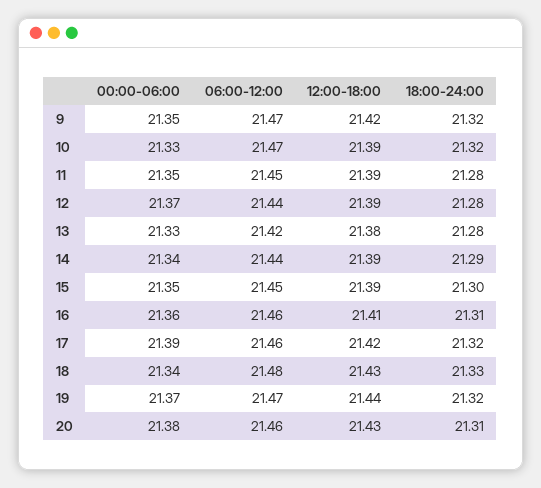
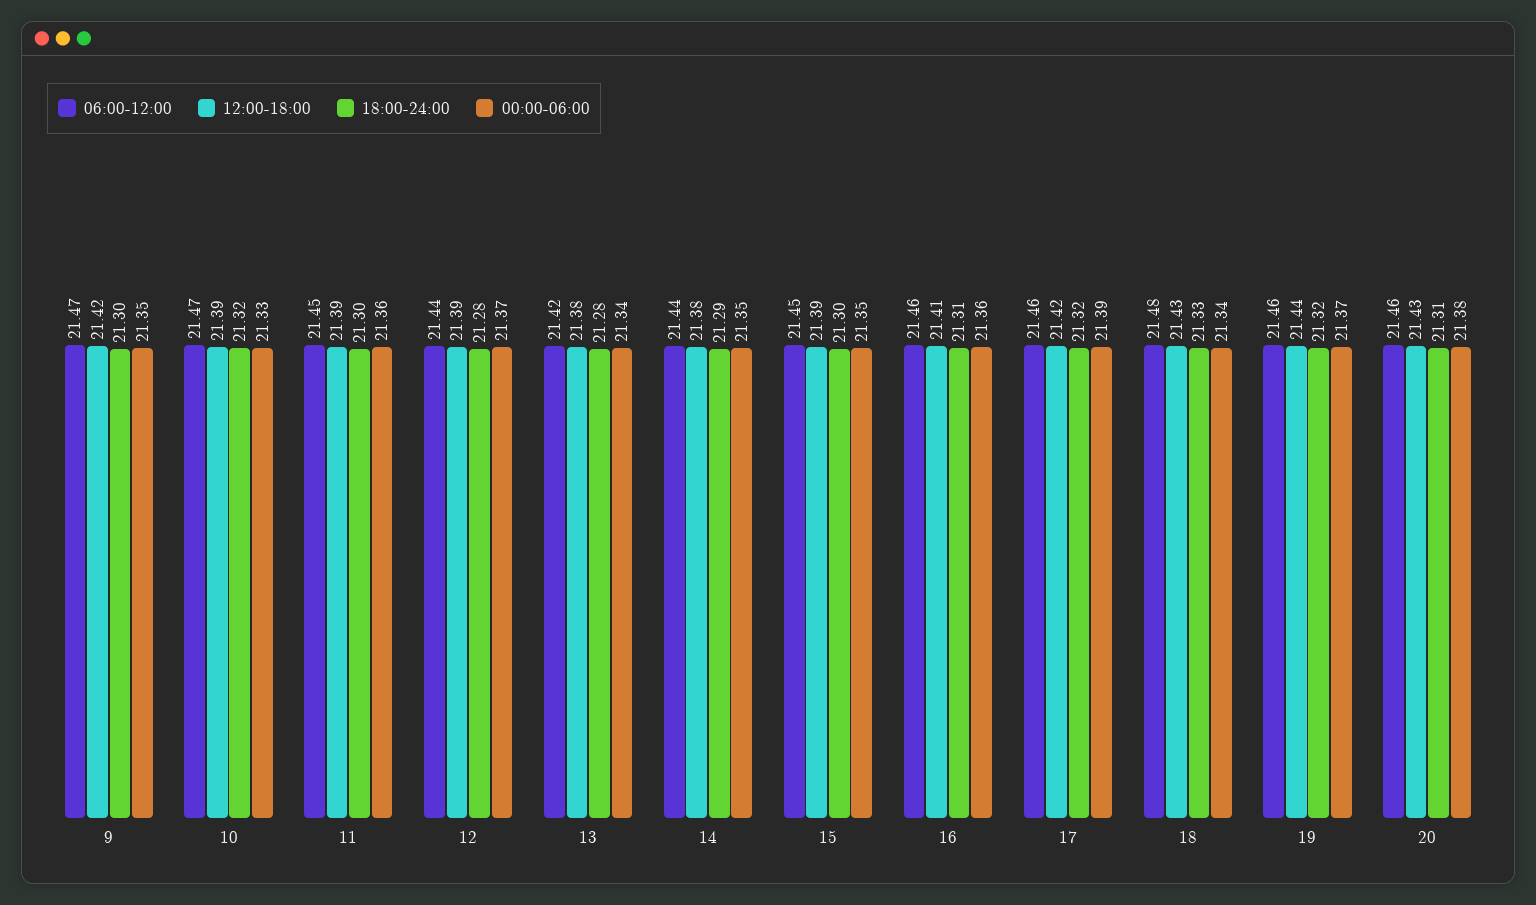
18:00-24:00, 9: 21.32 -> 21.3
00:00-06:00, 11: 21.35 -> 21.36
18:00-24:00, 11: 21.28 -> 21.3
00:00-06:00, 13: 21.33 -> 21.34
00:00-06:00, 14: 21.34 -> 21.35
12:00-18:00, 14: 21.39 -> 21.38
06:00-12:00, 19: 21.47 -> 21.46

